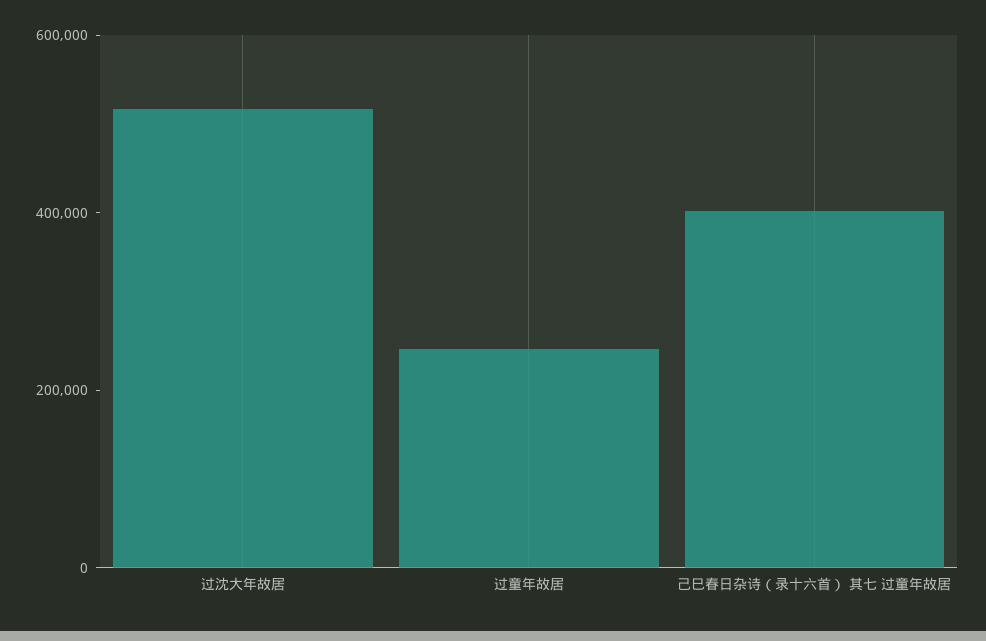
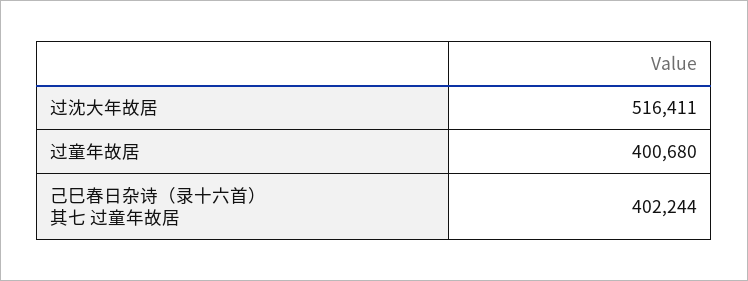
过童年故居: 250000 -> 400680

